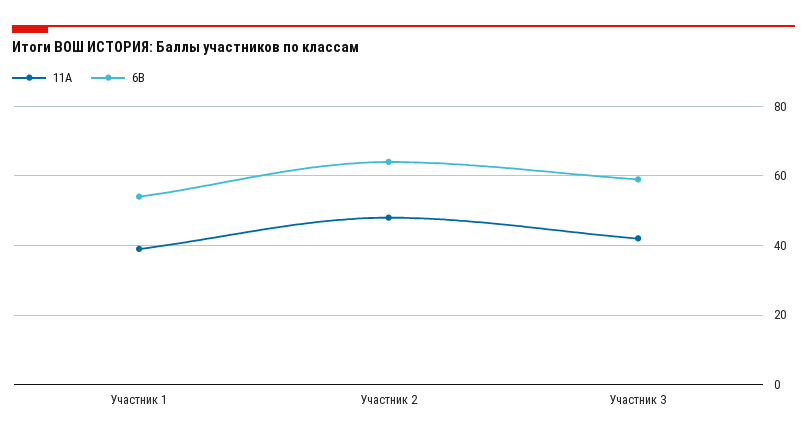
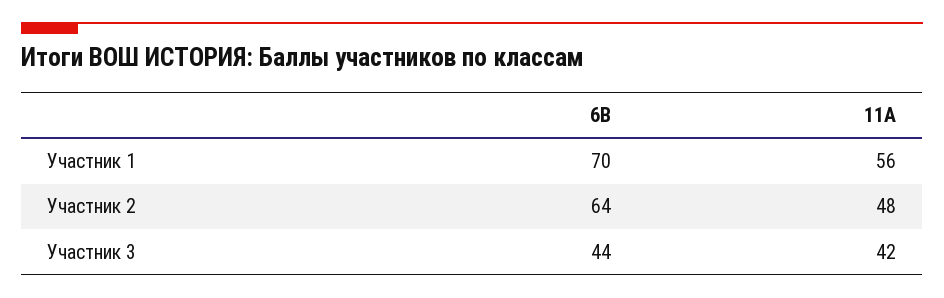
11А, Участник 1: 40 -> 56
6В, Участник 1: 55 -> 70
6В, Участник 3: 60 -> 44

